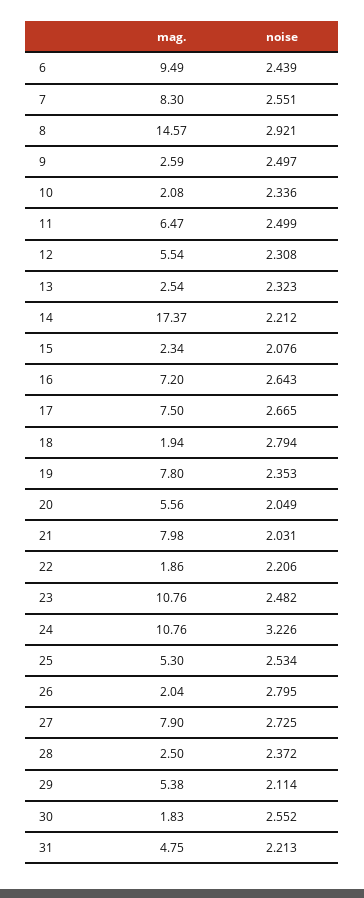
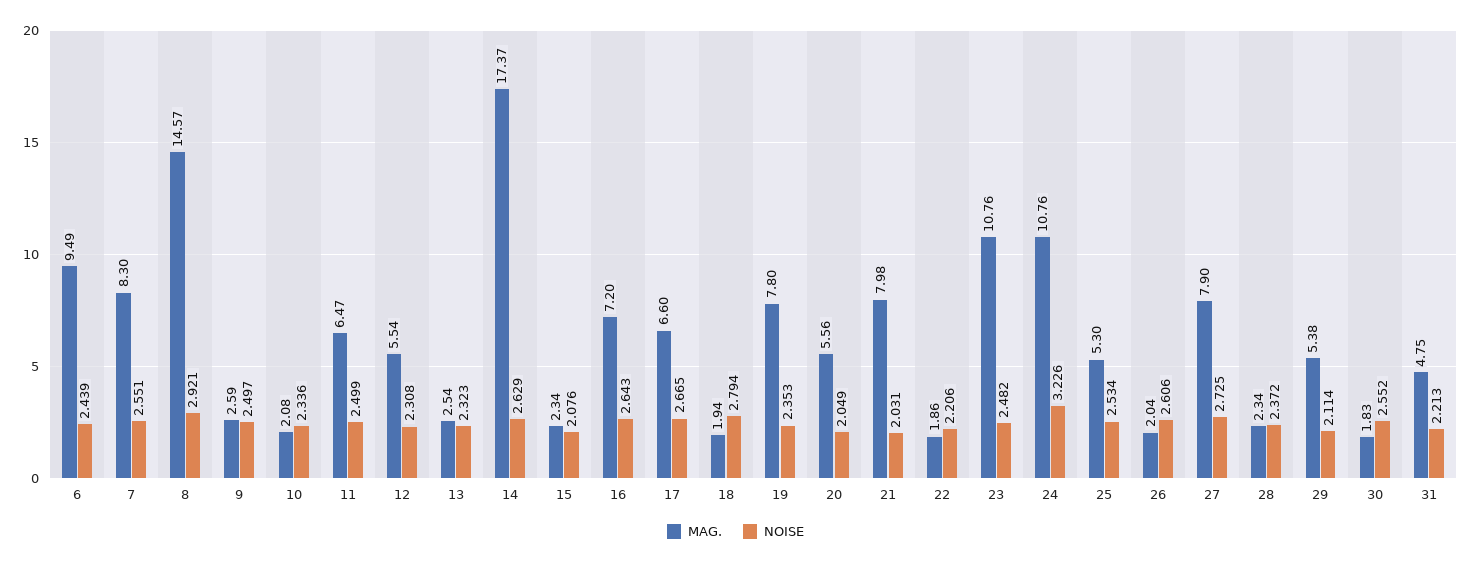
noise, 14: 2.212 -> 2.629
mag., 17: 7.5 -> 6.6
noise, 26: 2.795 -> 2.606
mag., 28: 2.5 -> 2.34

